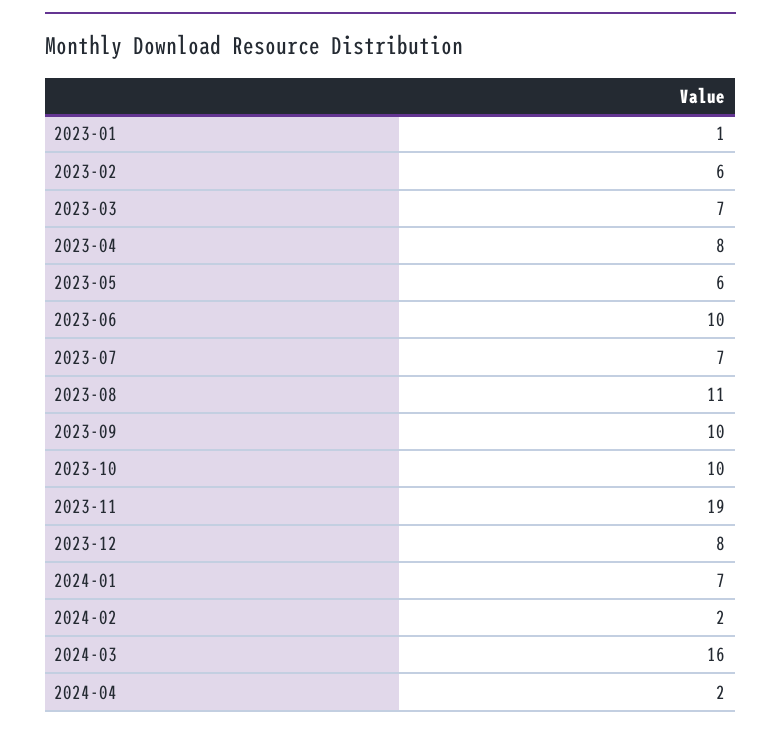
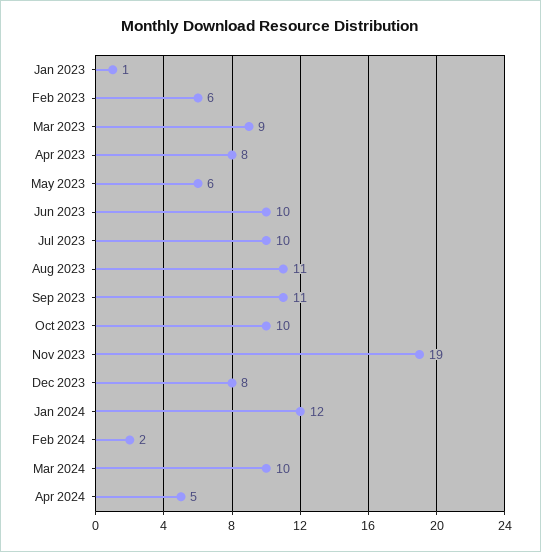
2023-03: 7 -> 9
2023-07: 7 -> 10
2023-09: 10 -> 11
2024-01: 7 -> 12
2024-03: 16 -> 10
2024-04: 2 -> 5

